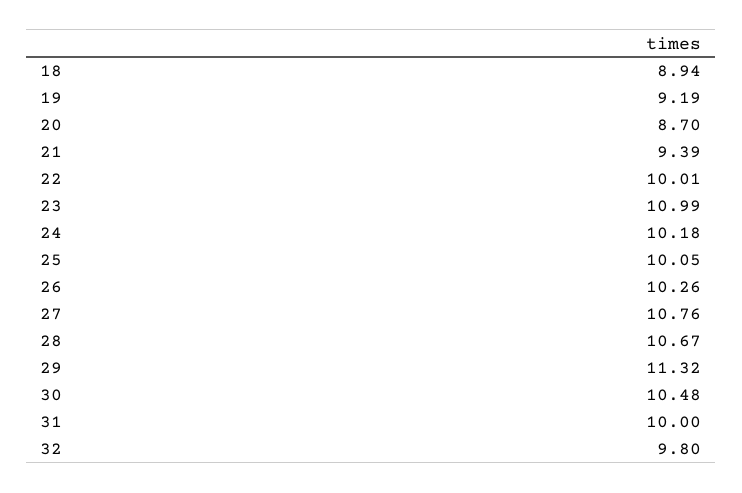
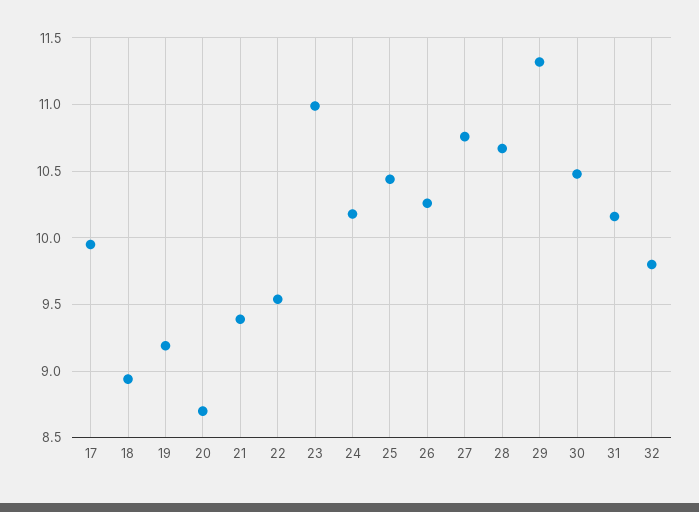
22: 10.01 -> 9.55
25: 10.05 -> 10.45
31: 10 -> 10.15
17: none -> 9.95

